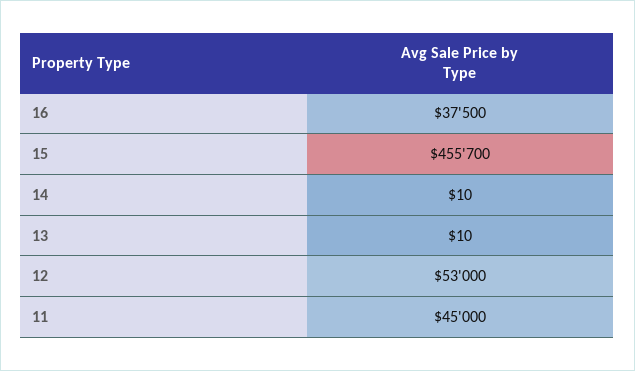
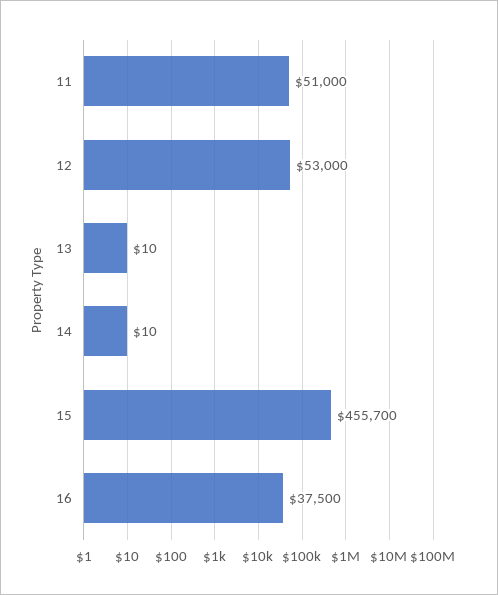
11: 45000 -> 51000

